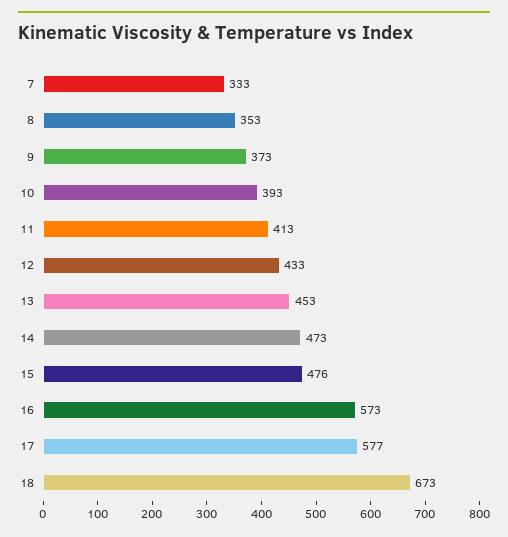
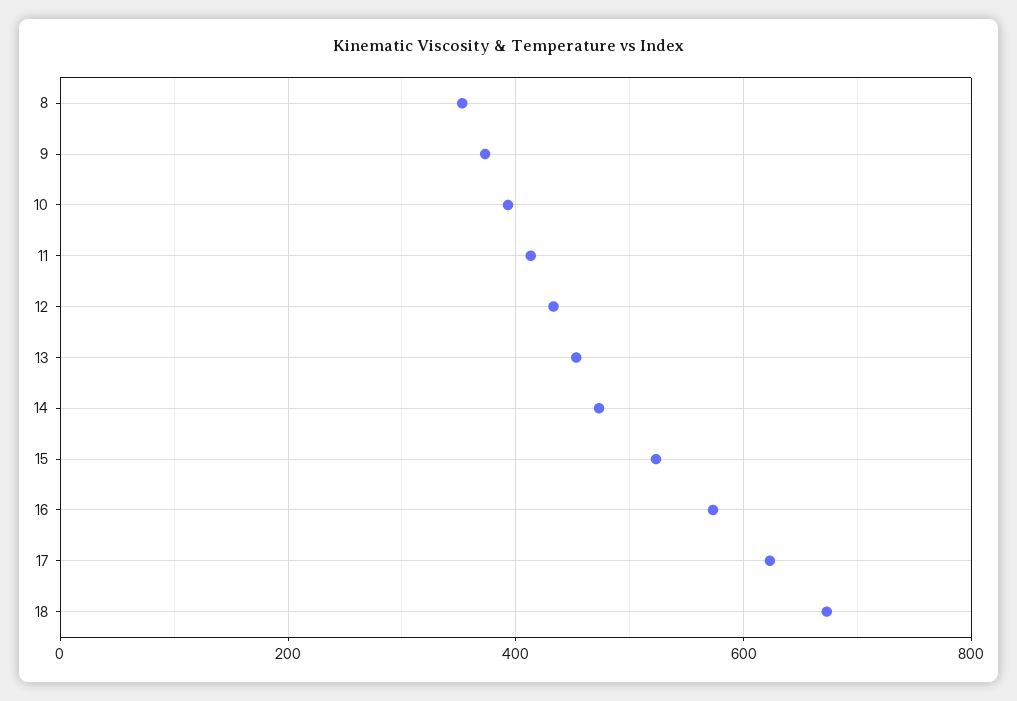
7: 333 -> none
15: 476 -> 520
17: 577 -> 620

